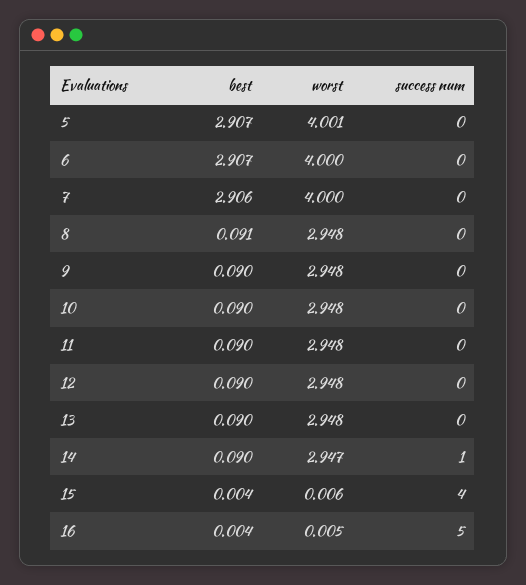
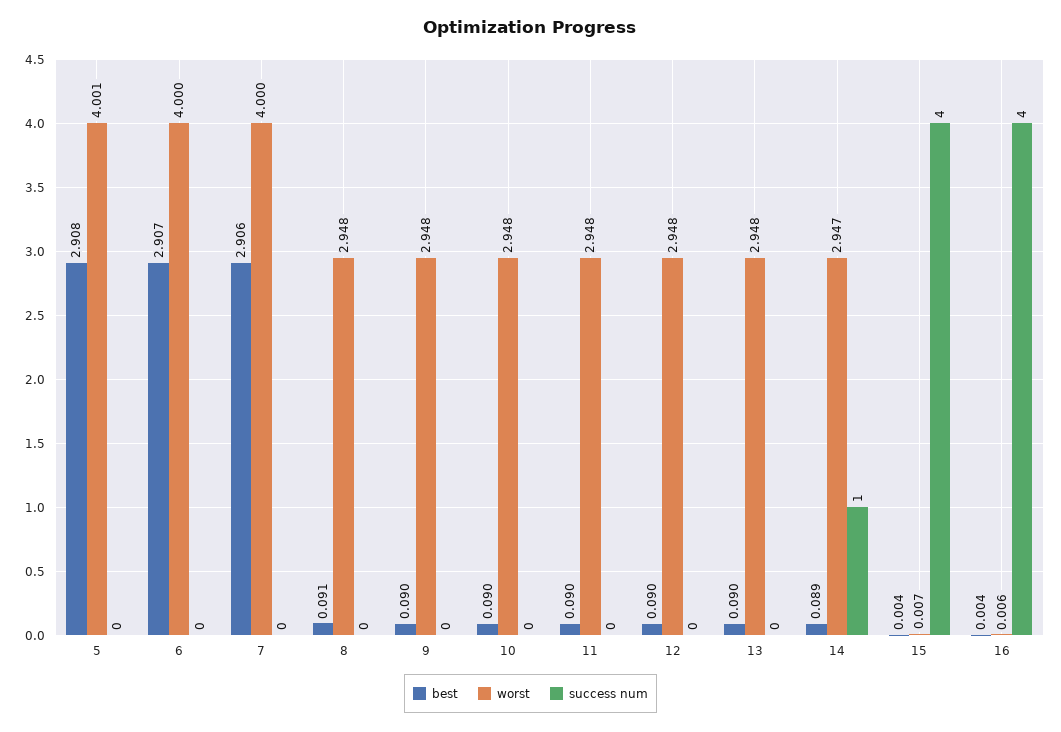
best, 5: 2.907 -> 2.908
best, 14: 0.09 -> 0.089
worst, 15: 0.006 -> 0.007
worst, 16: 0.005 -> 0.006
success num, 16: 5 -> 4

